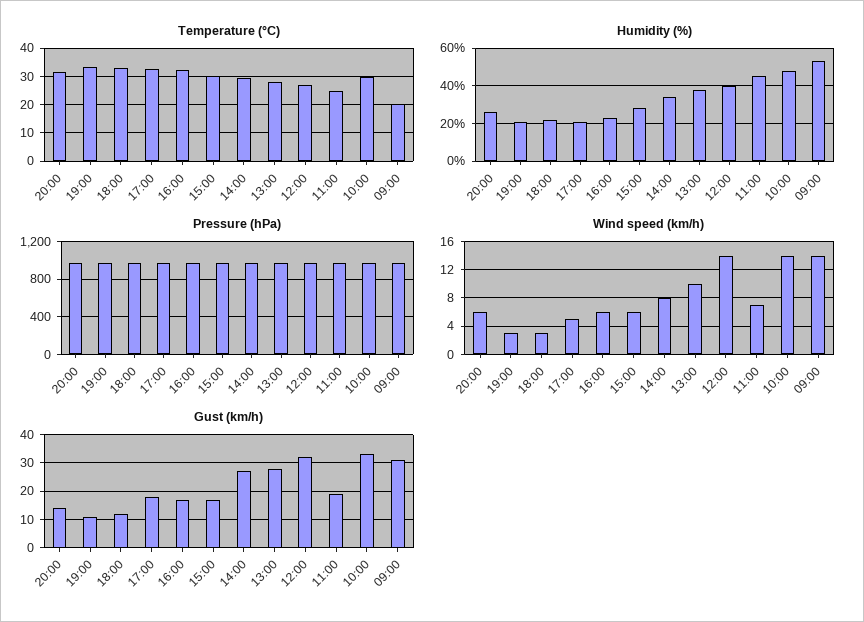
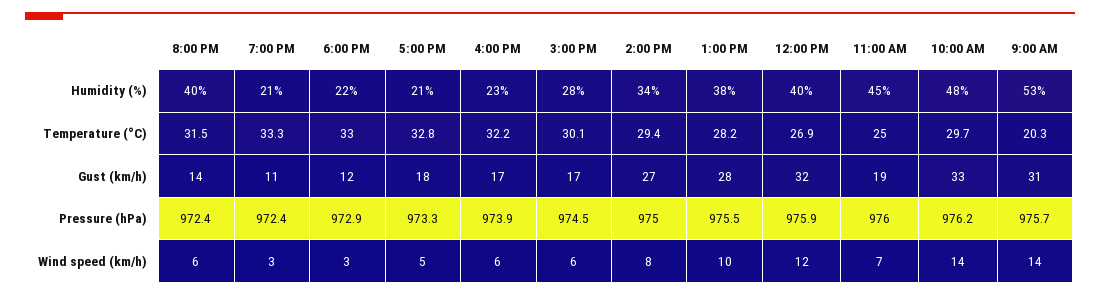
Humidity (%), 20:00: 25 -> 40
Wind speed (km/h), 12:00: 14 -> 12

